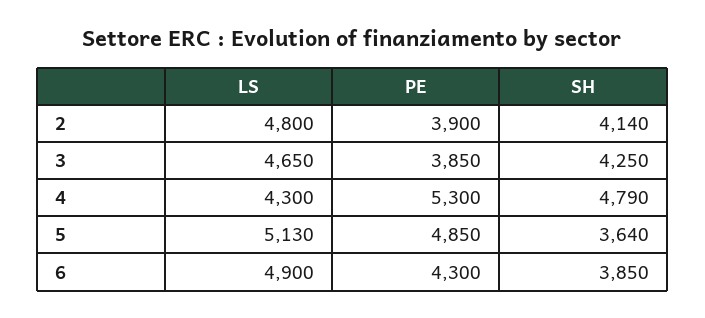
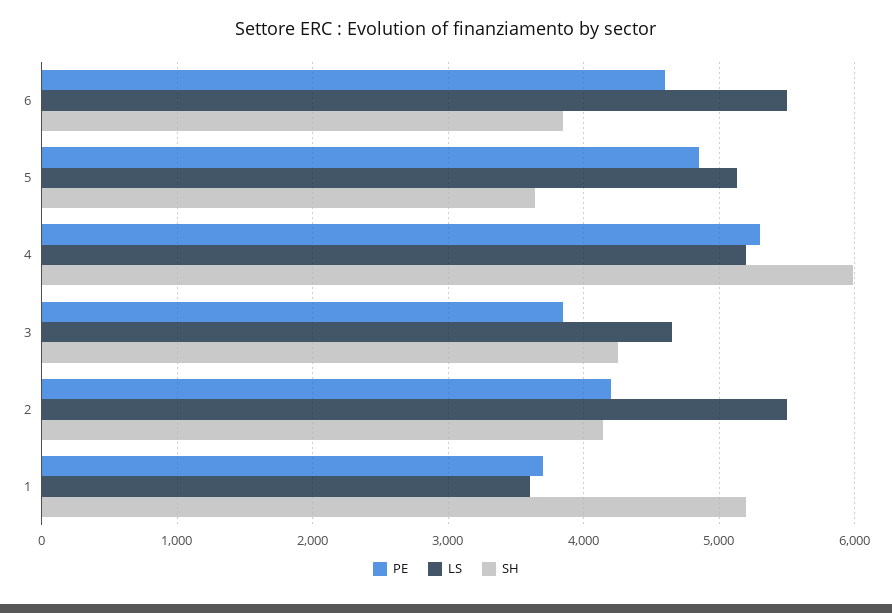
LS, 2: 4800 -> 5500
PE, 2: 3900 -> 4200
LS, 4: 4300 -> 5200
SH, 4: 4790 -> 6000
LS, 6: 4900 -> 5500
PE, 6: 4300 -> 4600
PE, 1: none -> 3700
LS, 1: none -> 3600
SH, 1: none -> 5200

